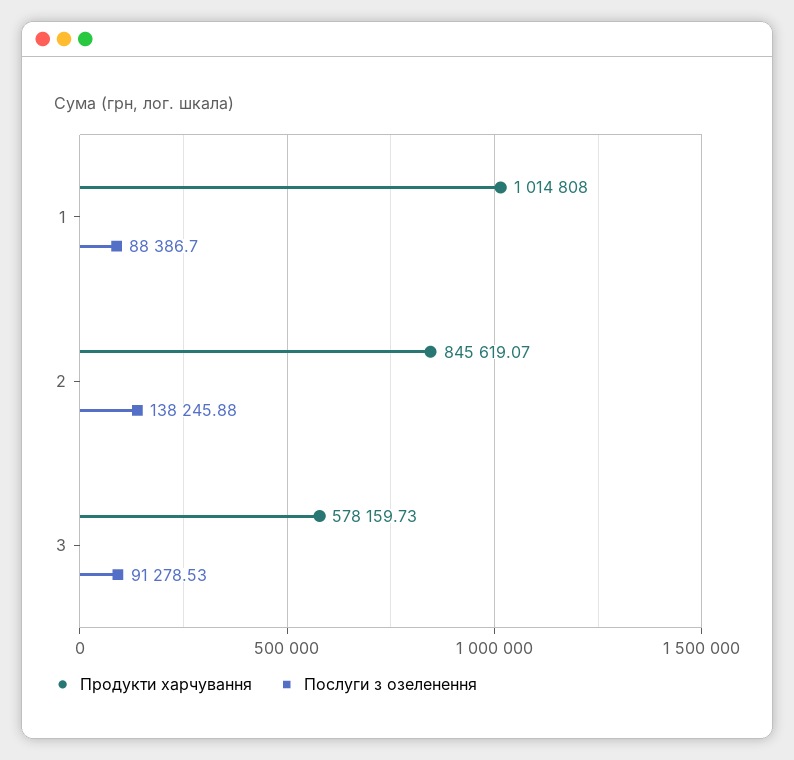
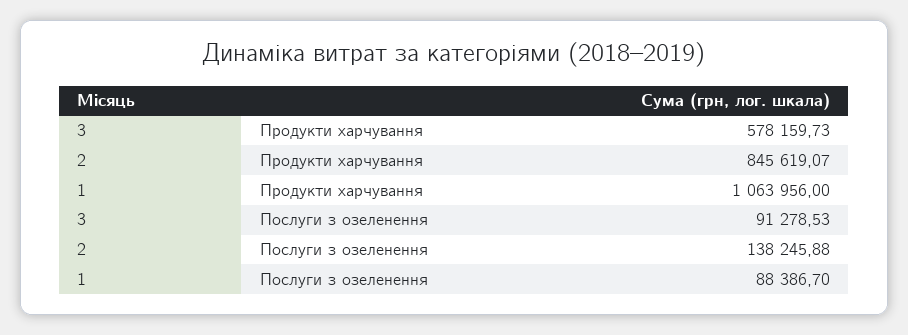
Продукти харчування, 1: 1014808 -> 1063956

